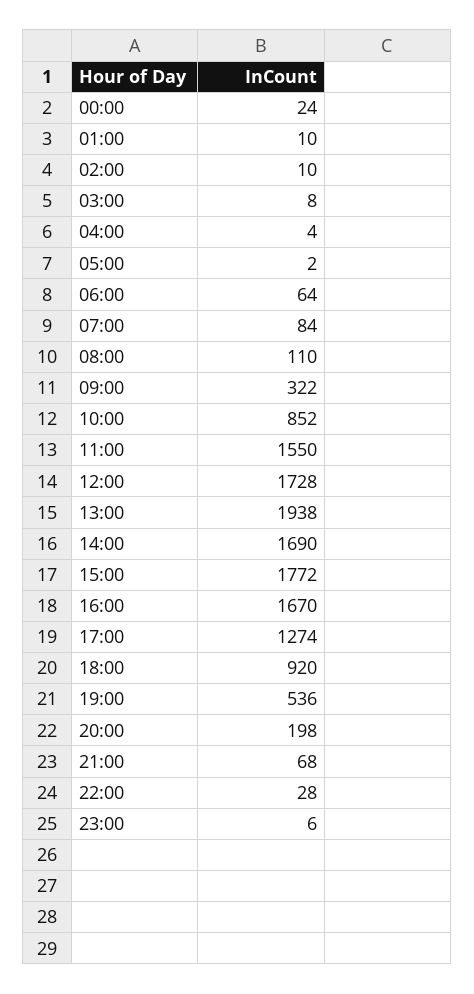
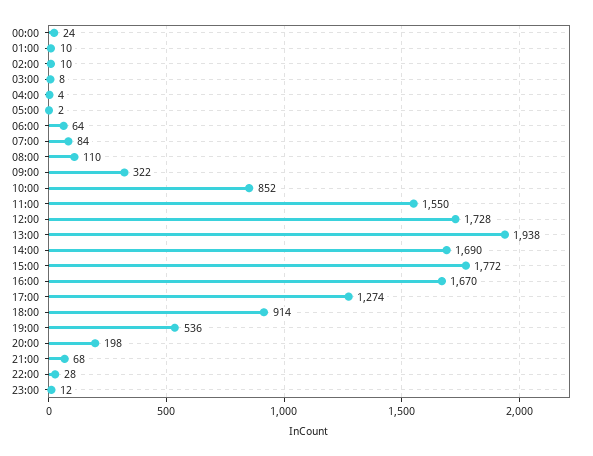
18:00: 920 -> 914
23:00: 6 -> 12

